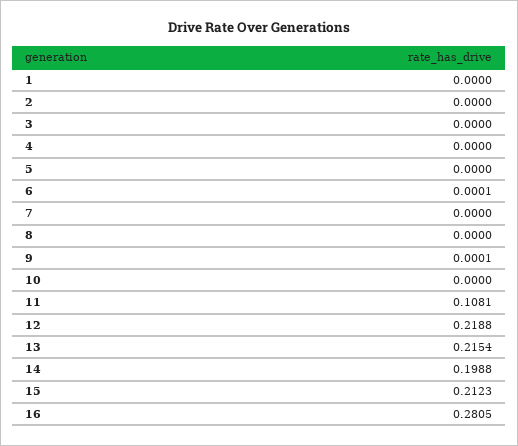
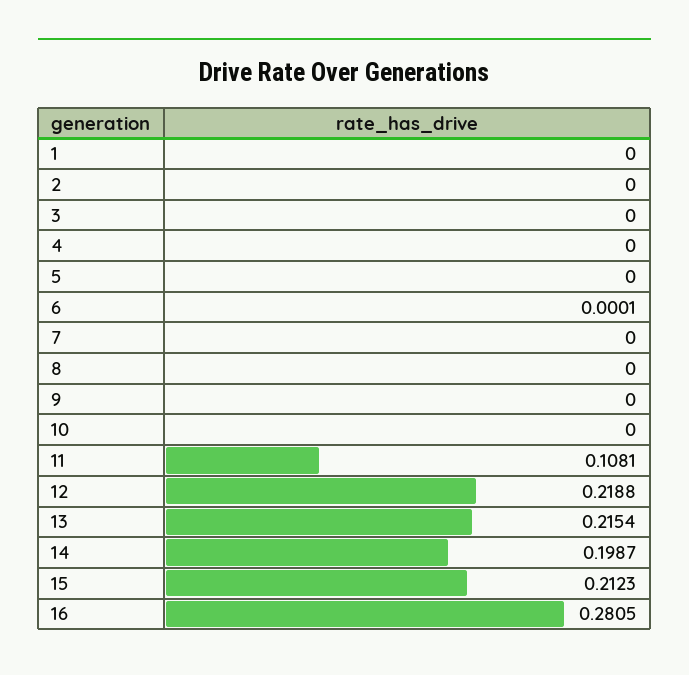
9: 0.0001 -> 0
14: 0.1988 -> 0.1987

